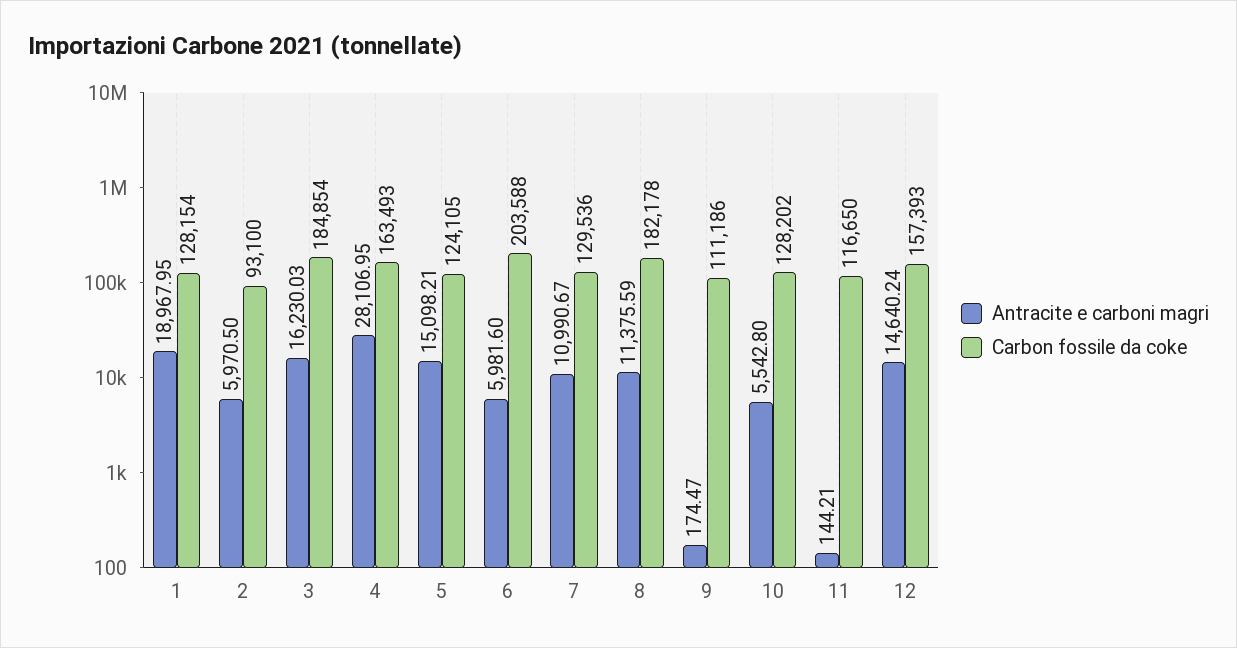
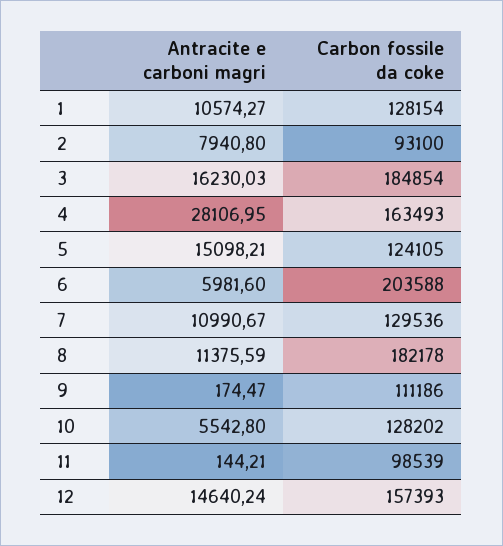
Antracite e carboni magri, 1: 18967.95 -> 10574.27
Antracite e carboni magri, 2: 5970.5 -> 7940.8
Carbon fossile da coke, 11: 116650 -> 98539

